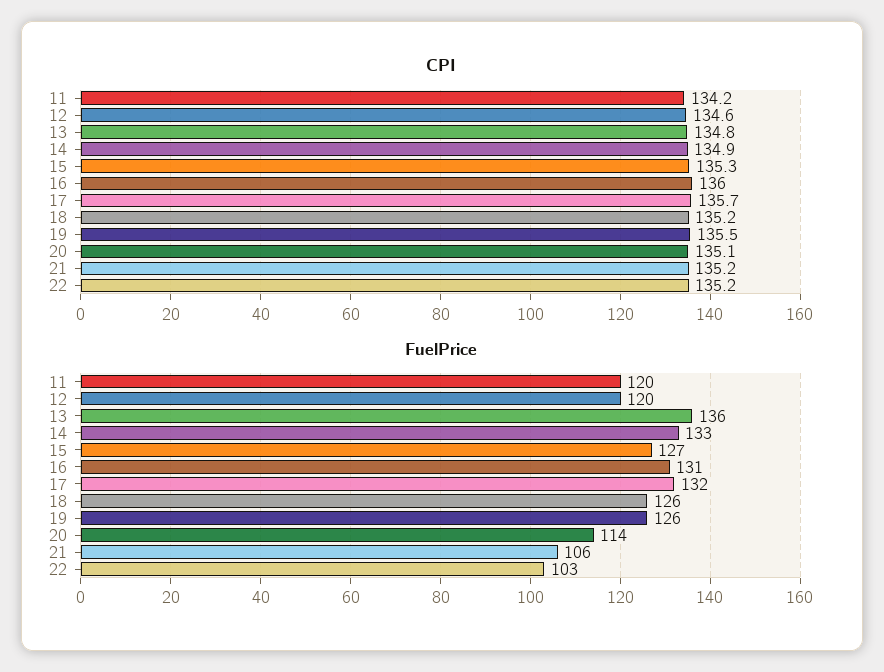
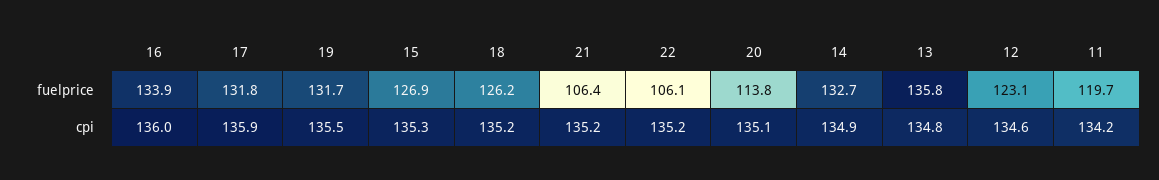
CPI, 17: 135.7 -> 135.9
FuelPrice, 12: 120 -> 123.1
FuelPrice, 16: 131 -> 133.9
FuelPrice, 19: 126 -> 131.7
FuelPrice, 22: 103 -> 106.1

